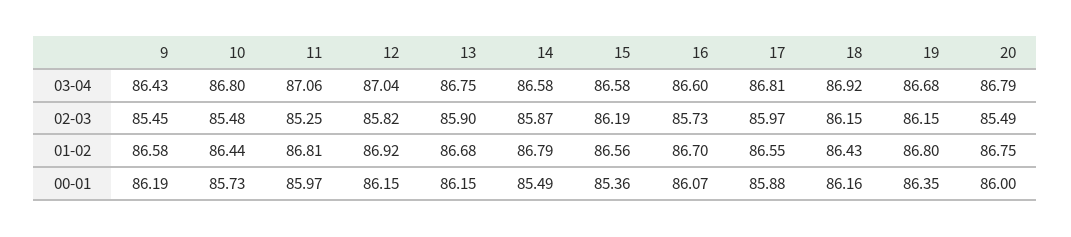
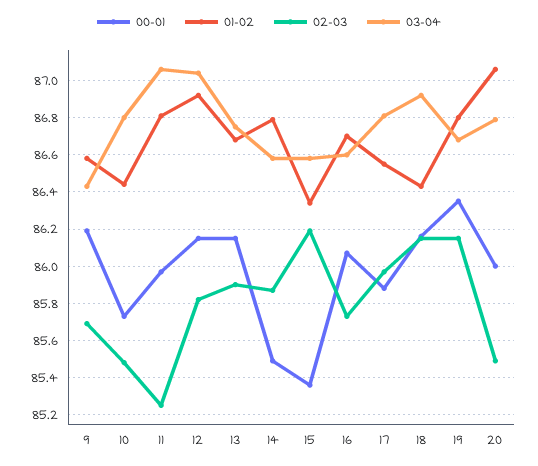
02-03, 9: 85.45 -> 85.7
01-02, 15: 86.56 -> 86.35
01-02, 20: 86.75 -> 87.05

